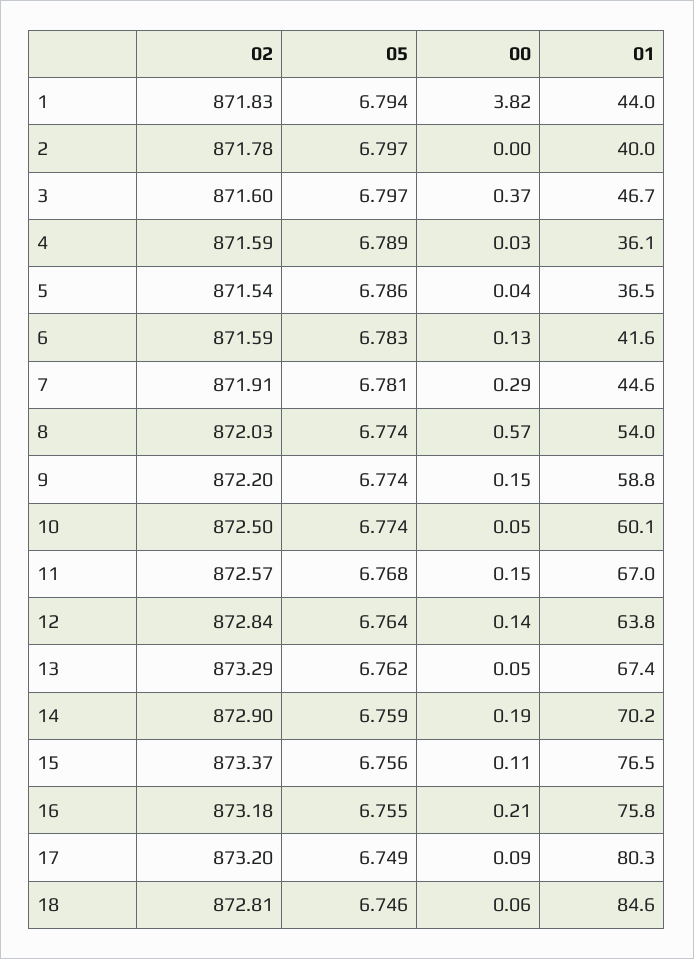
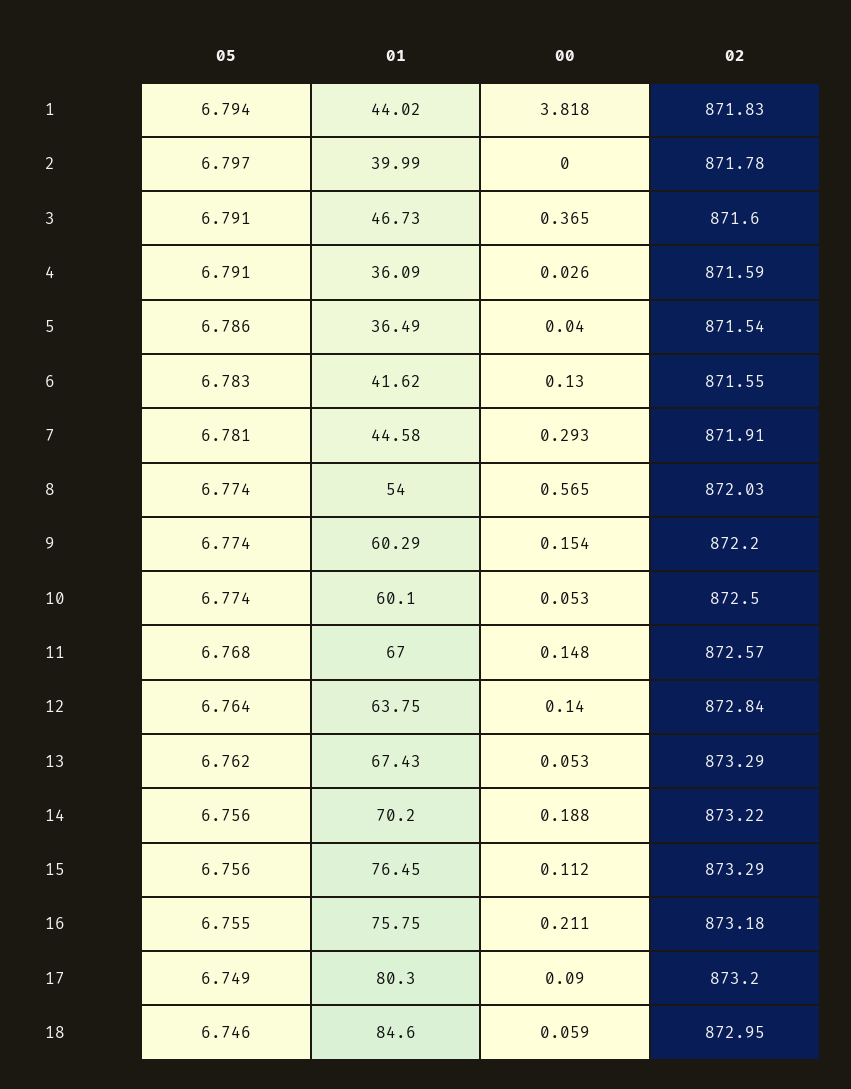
05, 3: 6.797 -> 6.791
05, 4: 6.789 -> 6.791
02, 6: 871.59 -> 871.55
01, 9: 58.8 -> 60.29
02, 14: 872.9 -> 873.22
05, 14: 6.759 -> 6.756
02, 15: 873.37 -> 873.29
02, 18: 872.81 -> 872.95

